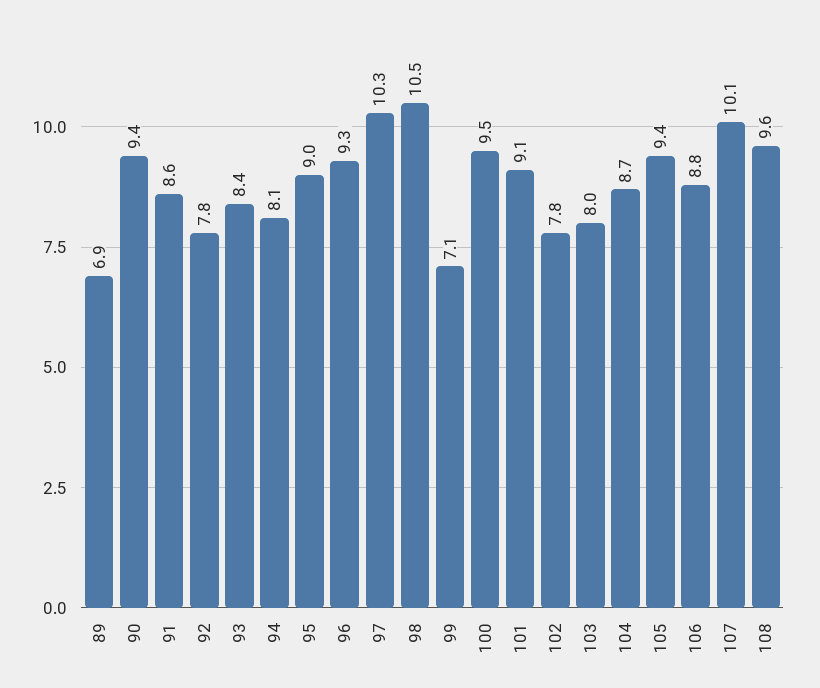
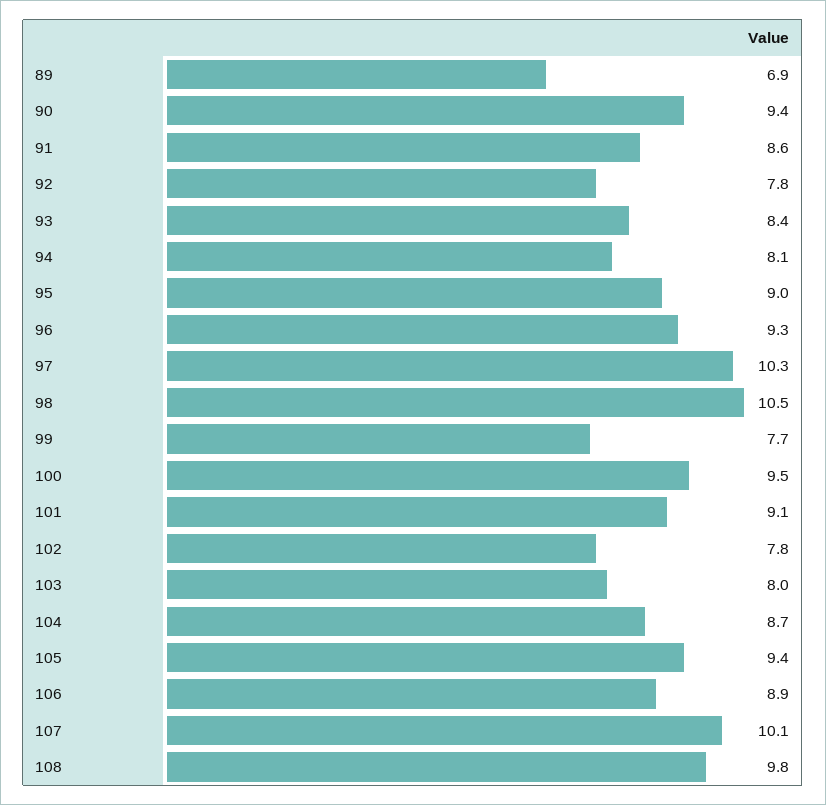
99: 7.1 -> 7.7
106: 8.8 -> 8.9
108: 9.6 -> 9.8

